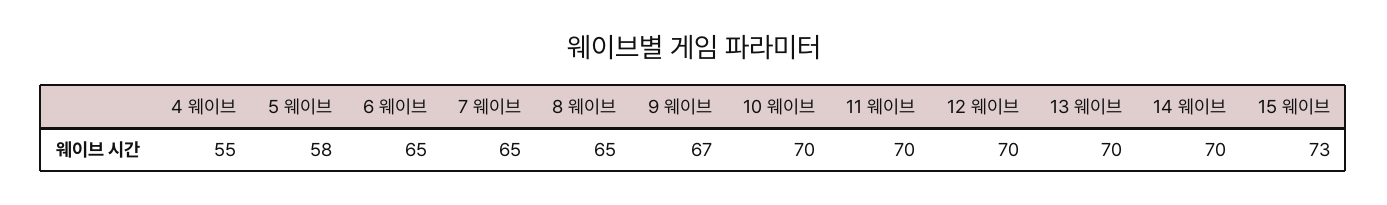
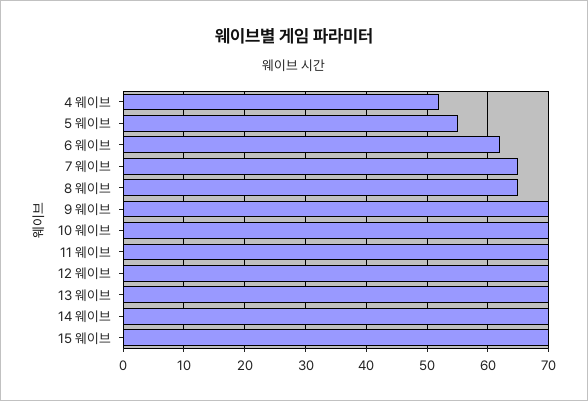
4 웨이브: 55 -> 52
5 웨이브: 58 -> 55
6 웨이브: 65 -> 62
9 웨이브: 67 -> 70
15 웨이브: 73 -> 70

